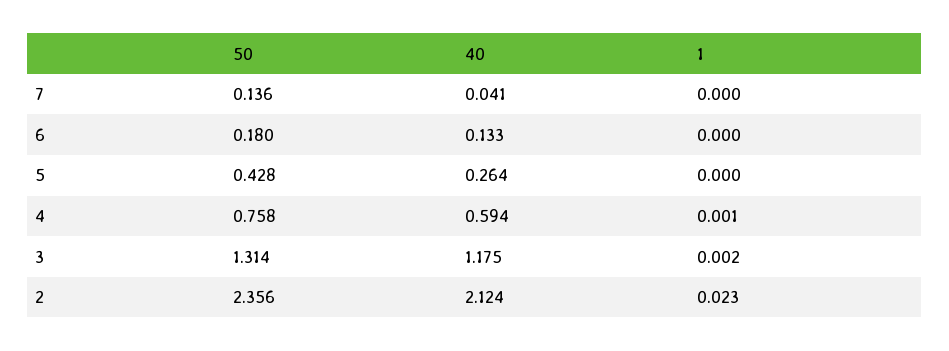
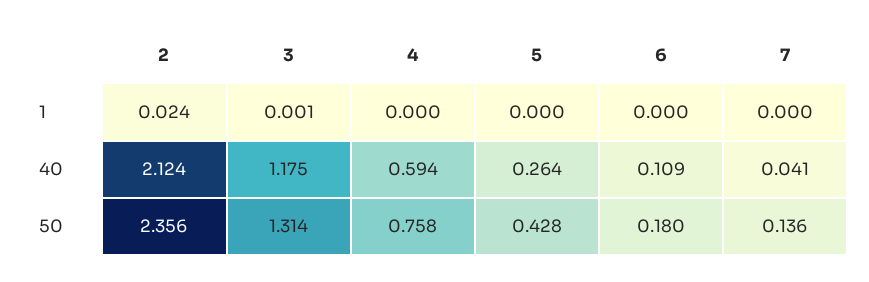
40, 6: 0.133 -> 0.109
1, 4: 0.001 -> 0
1, 3: 0.002 -> 0.001
1, 2: 0.023 -> 0.024

